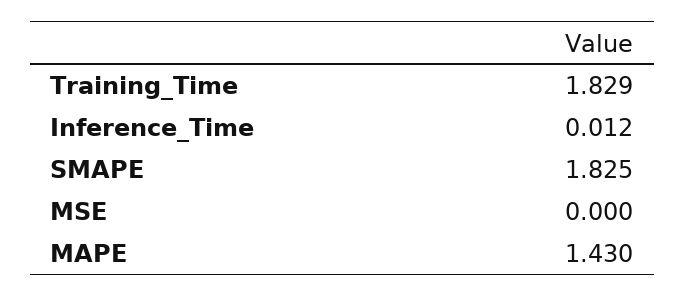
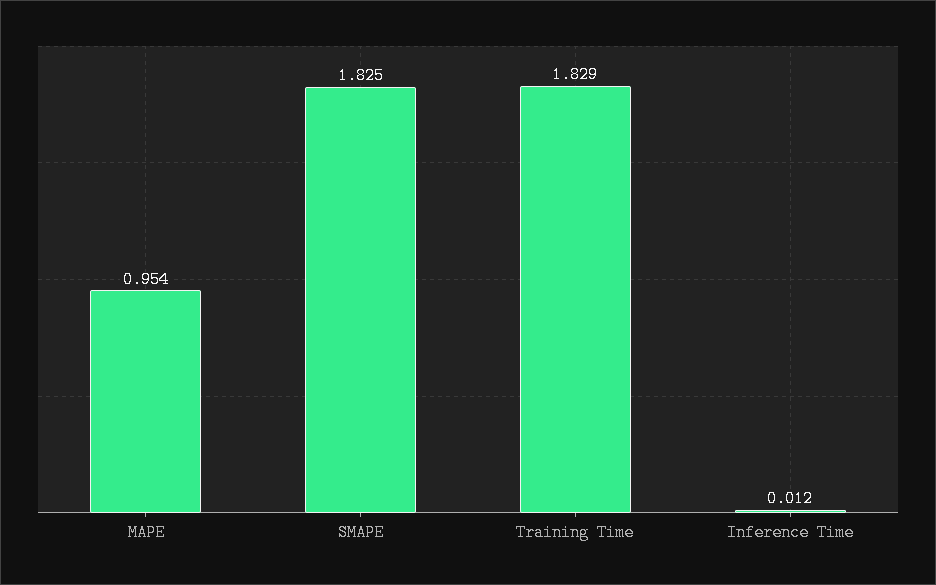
MSE: 0 -> none
MAPE: 1.43 -> 0.954

